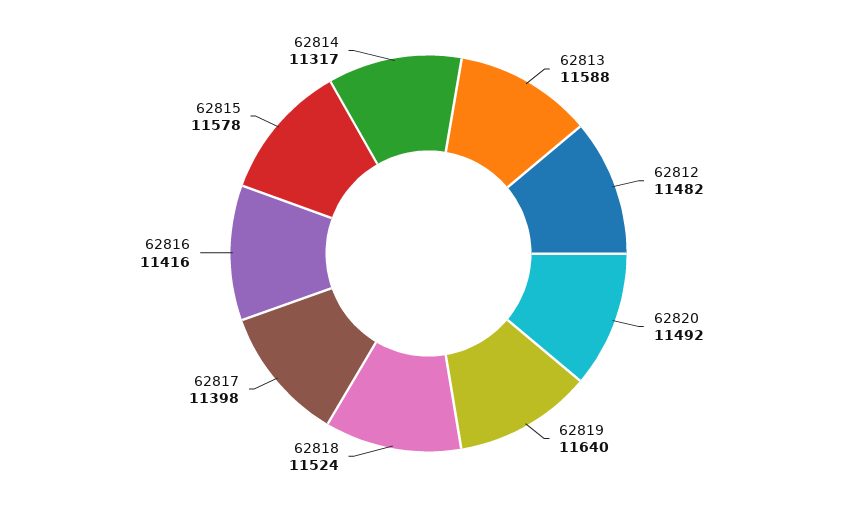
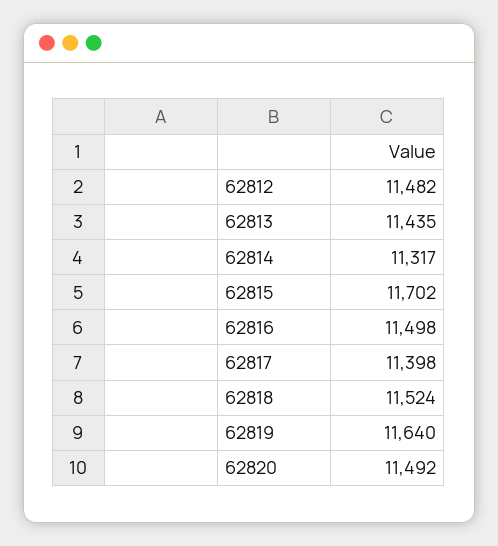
62813: 11588 -> 11435
62816: 11416 -> 11498
62815: 11578 -> 11702

